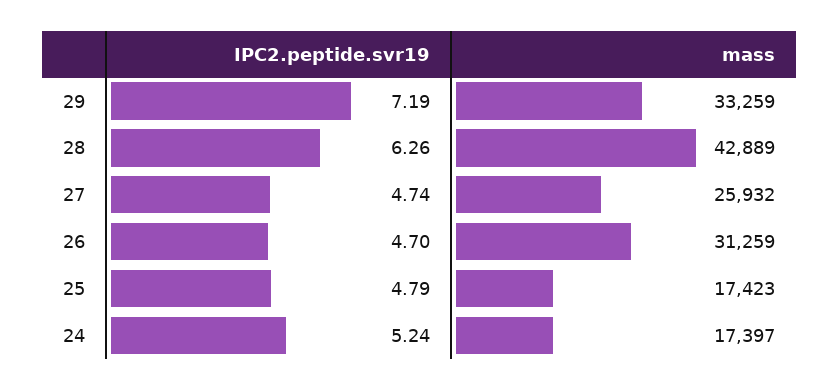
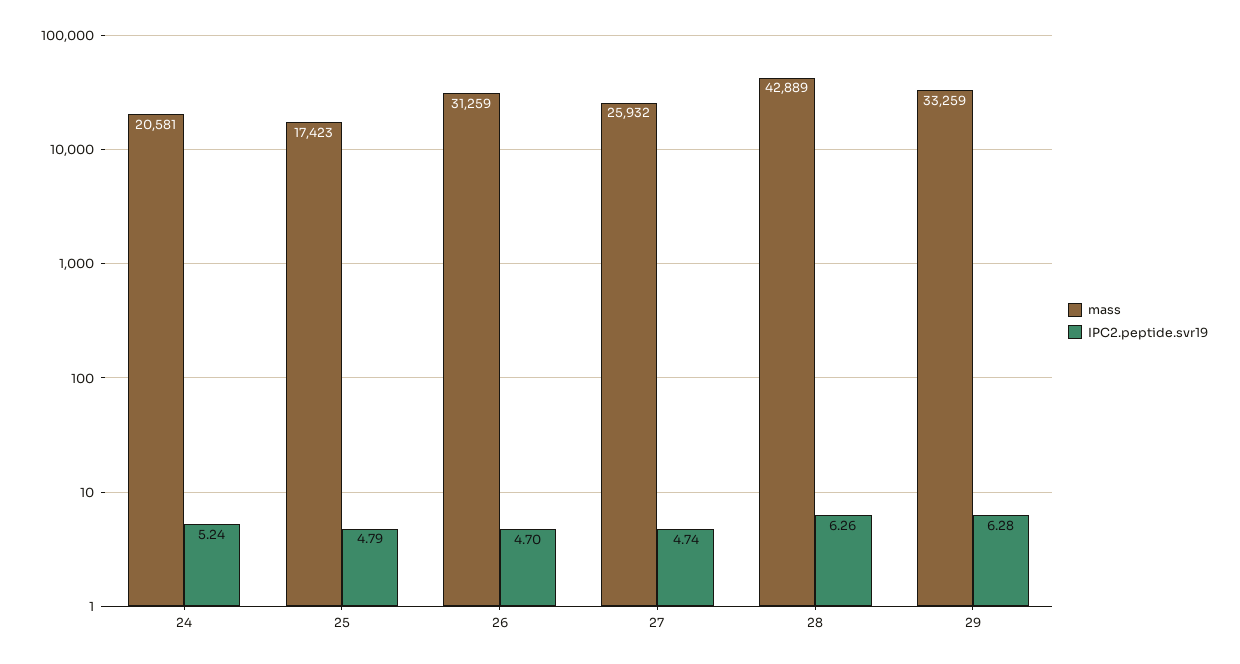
IPC2.peptide.svr19, 29: 7.19 -> 6.28
mass, 24: 17397 -> 20581

